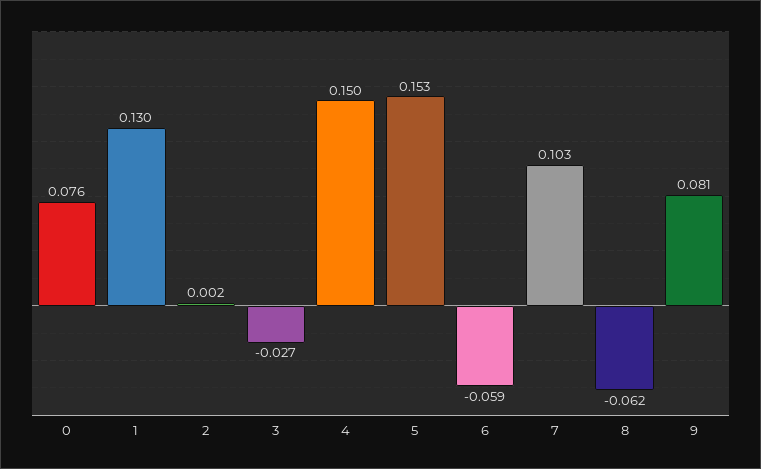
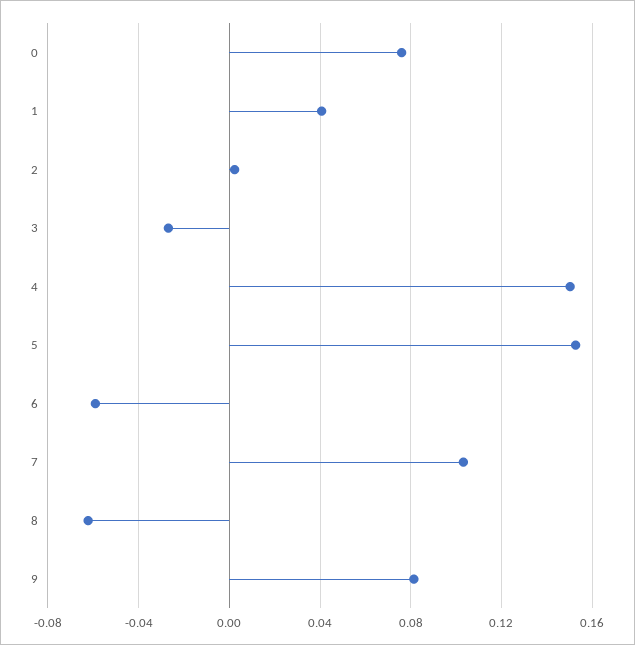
1: 0.13 -> 0.04

